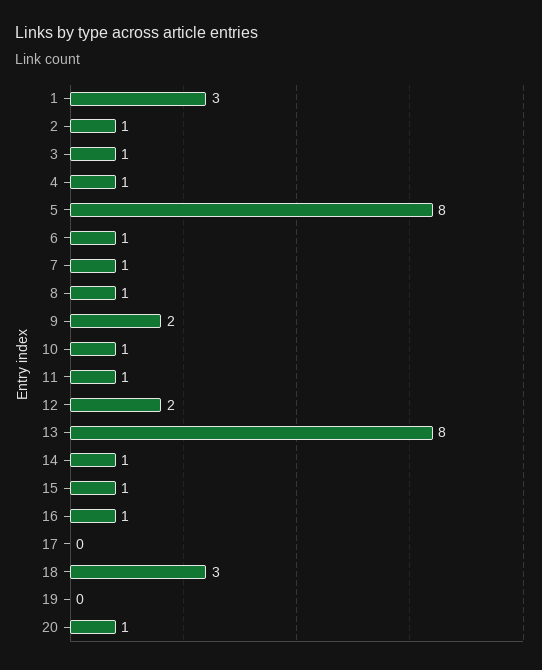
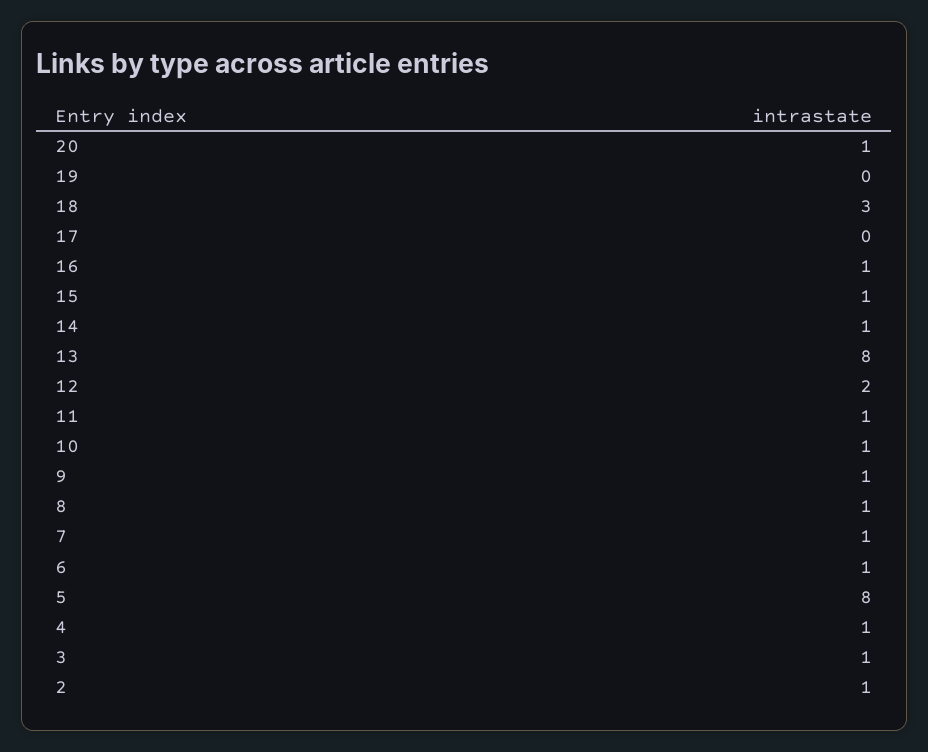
1: 3 -> none
9: 2 -> 1

